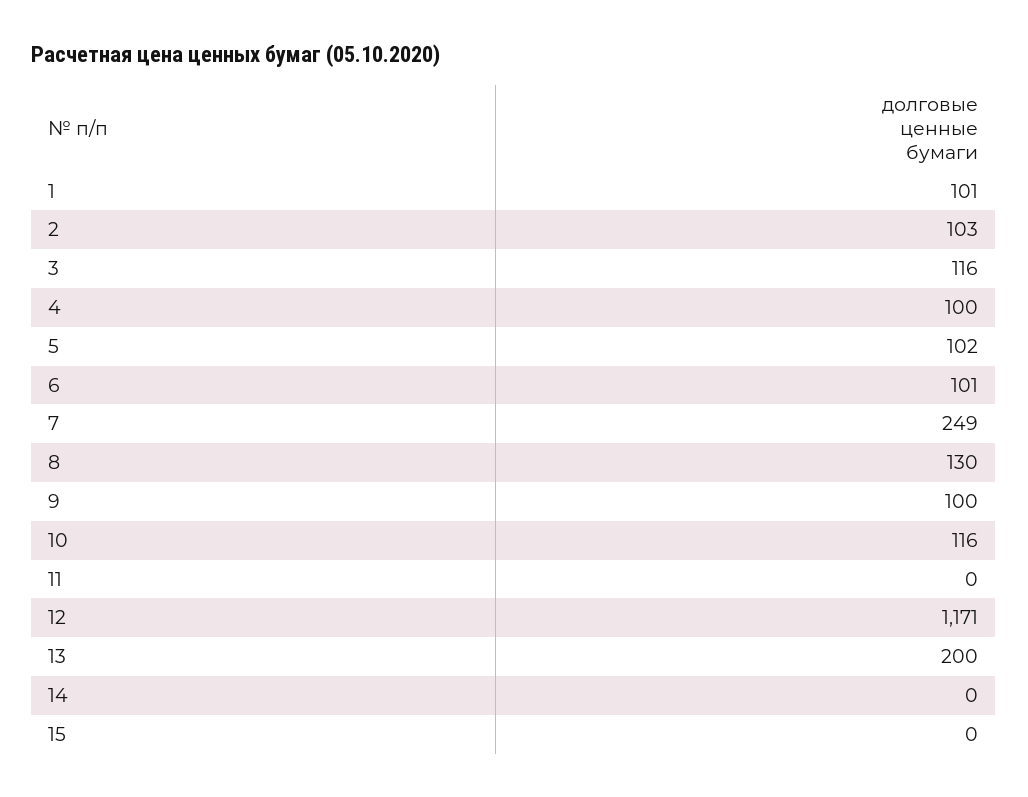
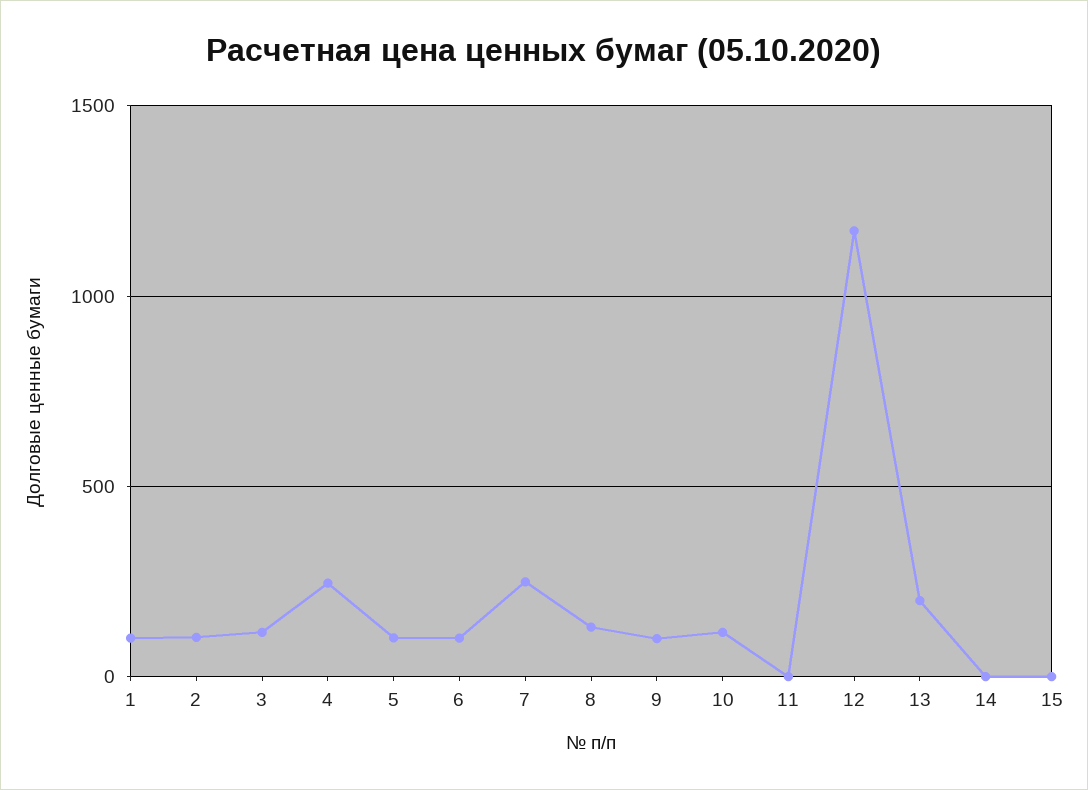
4: 100 -> 250

